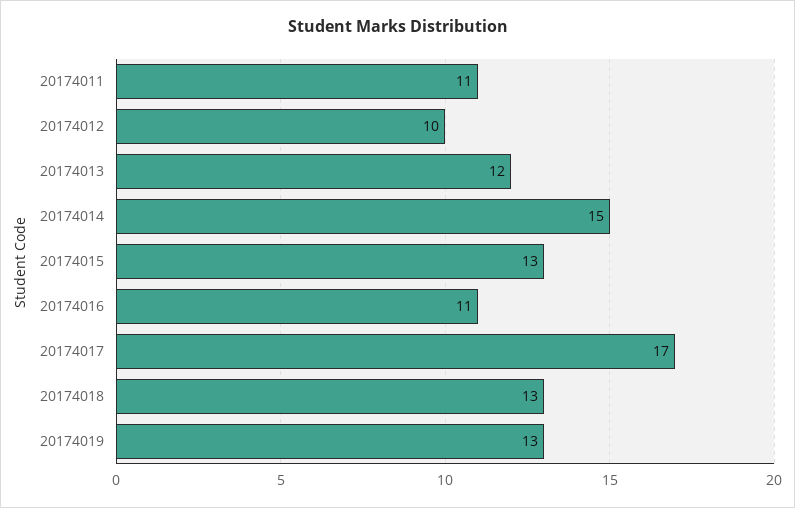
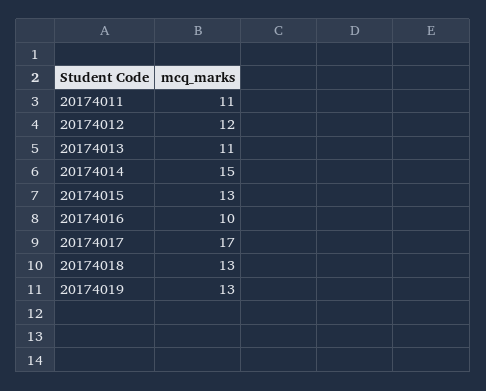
20174012: 10 -> 12
20174013: 12 -> 11
20174016: 11 -> 10

